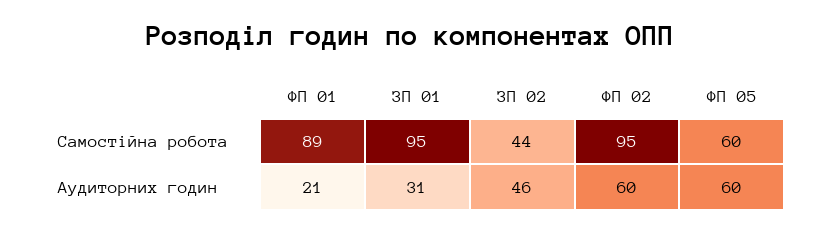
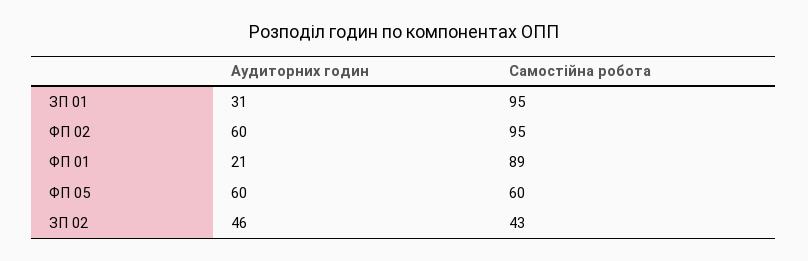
ЗП 02, Самостійна робота: 44 -> 43

